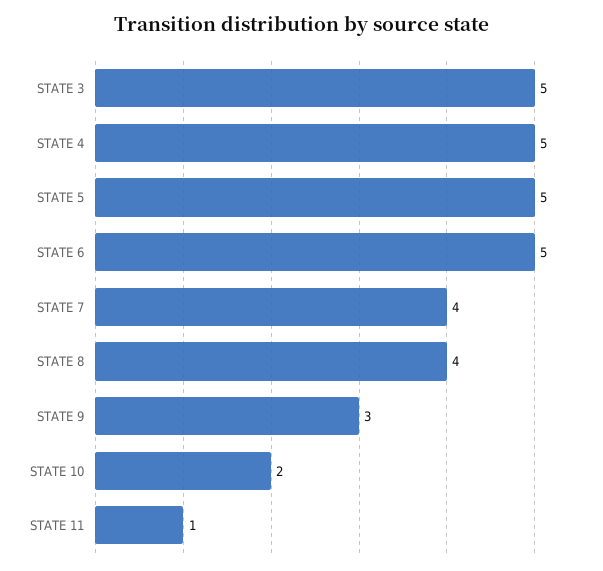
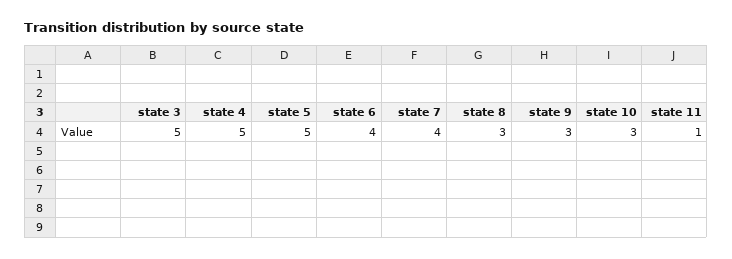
STATE 6: 5 -> 4
STATE 8: 4 -> 3
STATE 10: 2 -> 3

